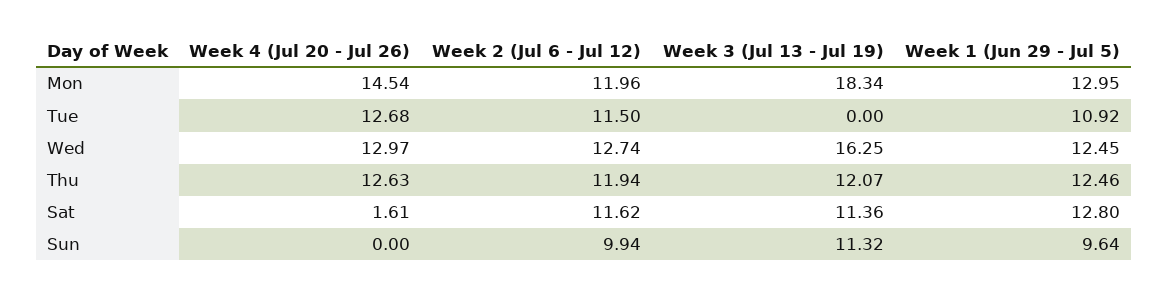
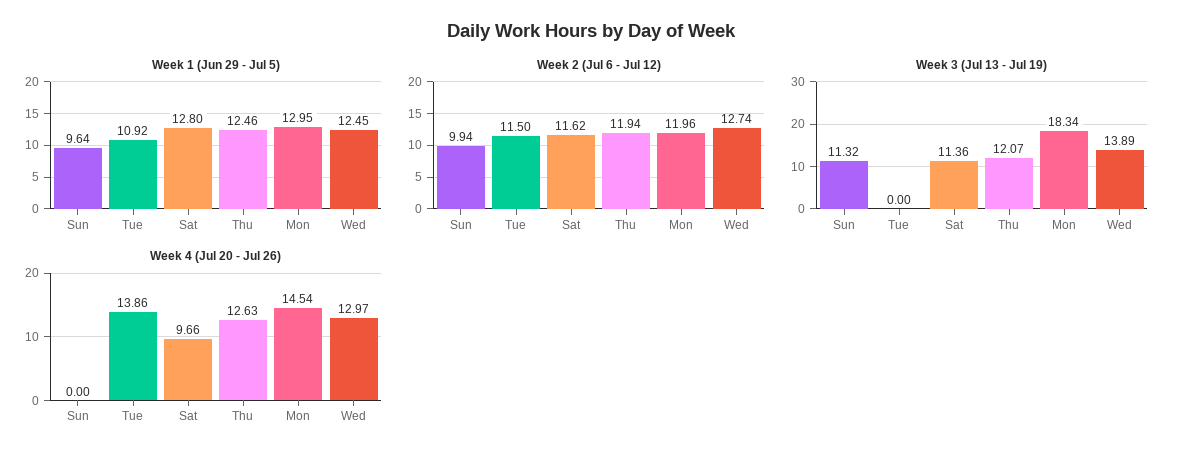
Week 4 (Jul 20 - Jul 26), Tue: 12.68 -> 13.86
Week 3 (Jul 13 - Jul 19), Wed: 16.25 -> 13.89
Week 4 (Jul 20 - Jul 26), Sat: 1.61 -> 9.66

